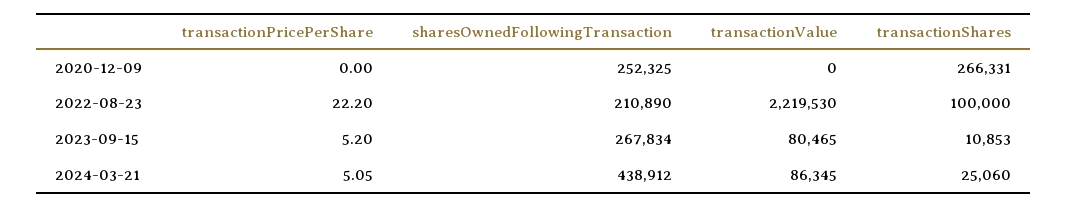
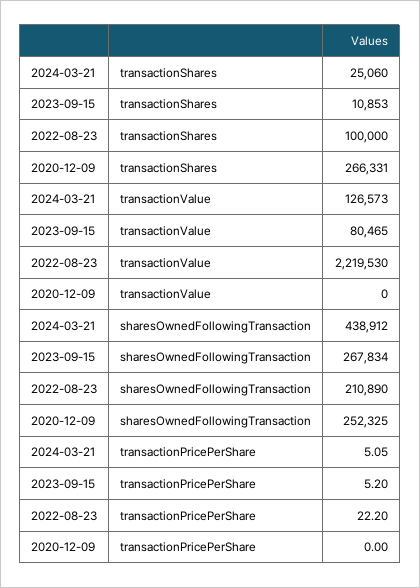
transactionValue, 2024-03-21: 86345 -> 126573

